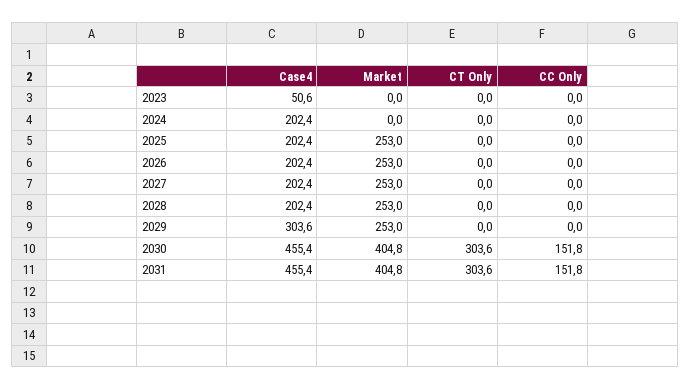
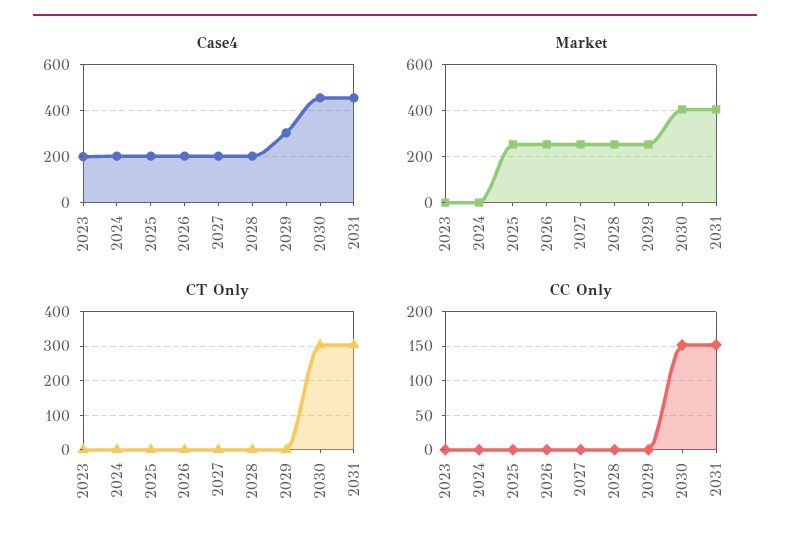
Case4, 2023: 50.6 -> 200

